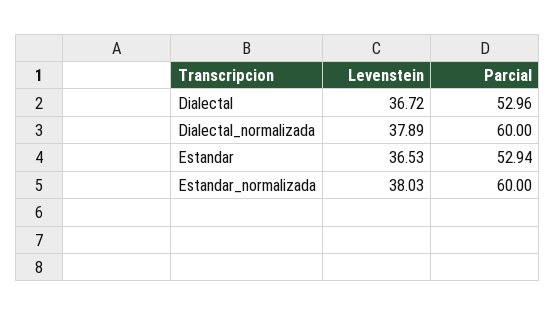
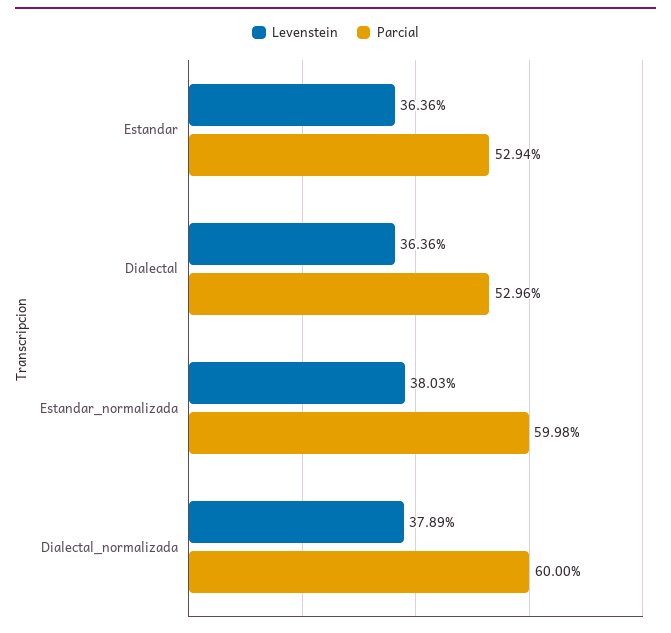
Levenstein, Dialectal: 36.72 -> 36.36
Levenstein, Estandar: 36.53 -> 36.36
Parcial, Estandar_normalizada: 60 -> 59.98

